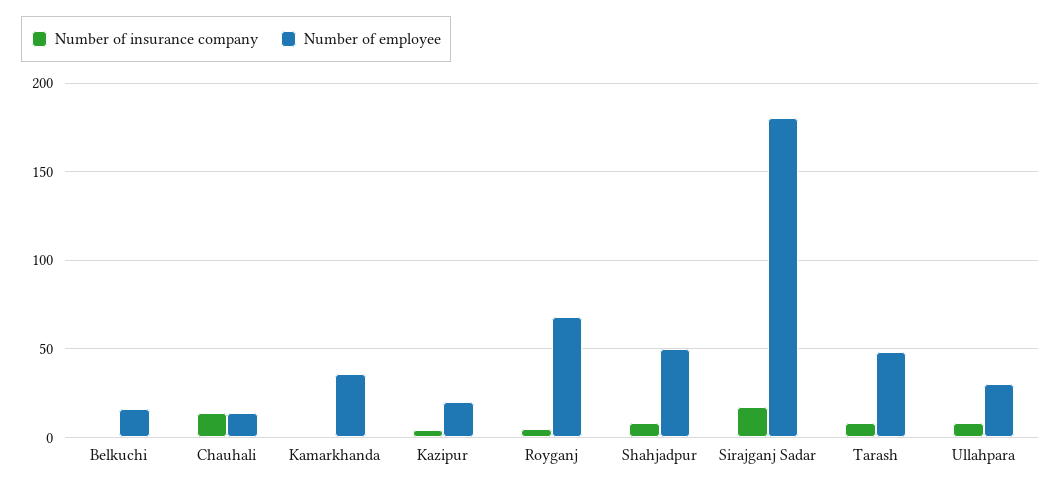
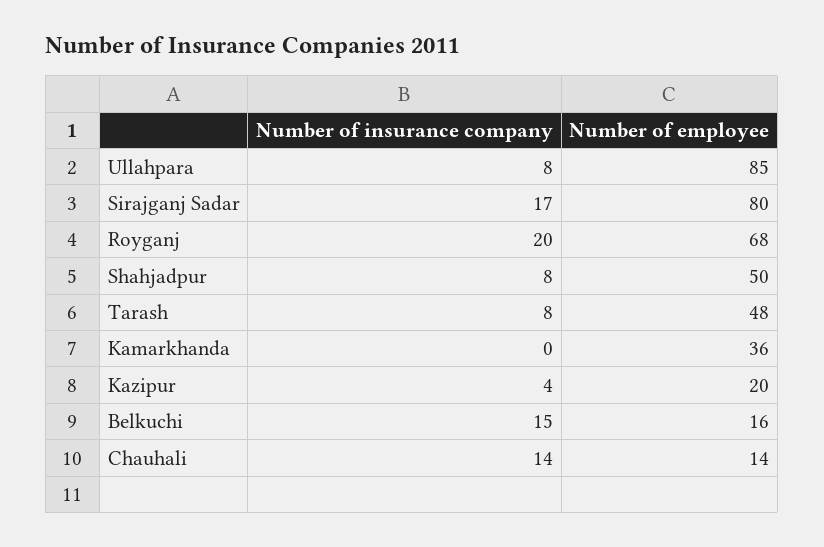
Number of insurance company, Belkuchi: 0 -> 15
Number of insurance company, Royganj: 5 -> 20
Number of employee, Sirajganj Sadar: 180 -> 80
Number of employee, Ullahpara: 30 -> 85

